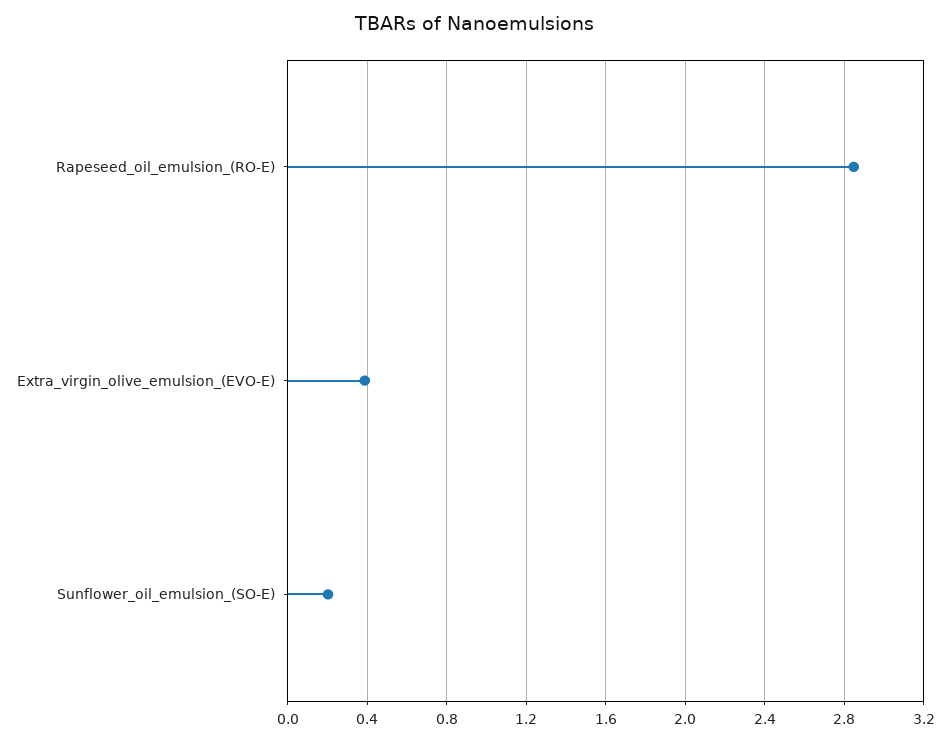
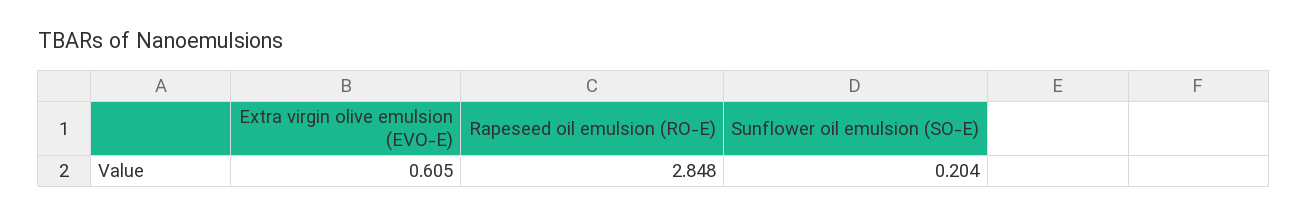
Extra_virgin_olive_emulsion_(EVO-E): 0.4 -> 0.605

